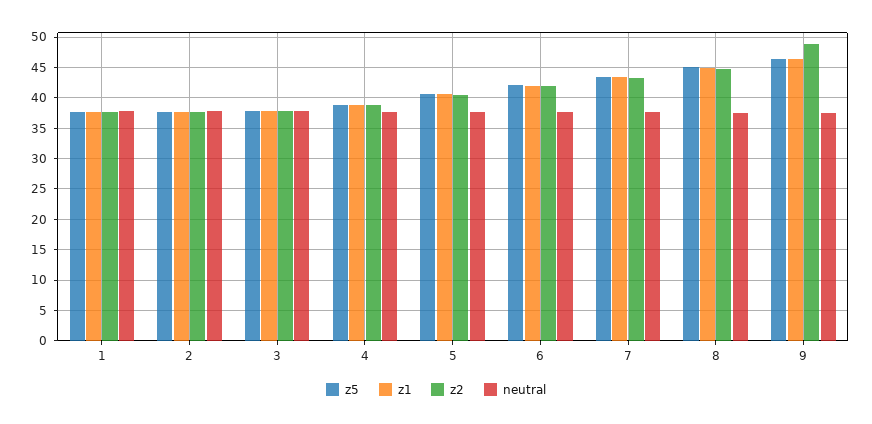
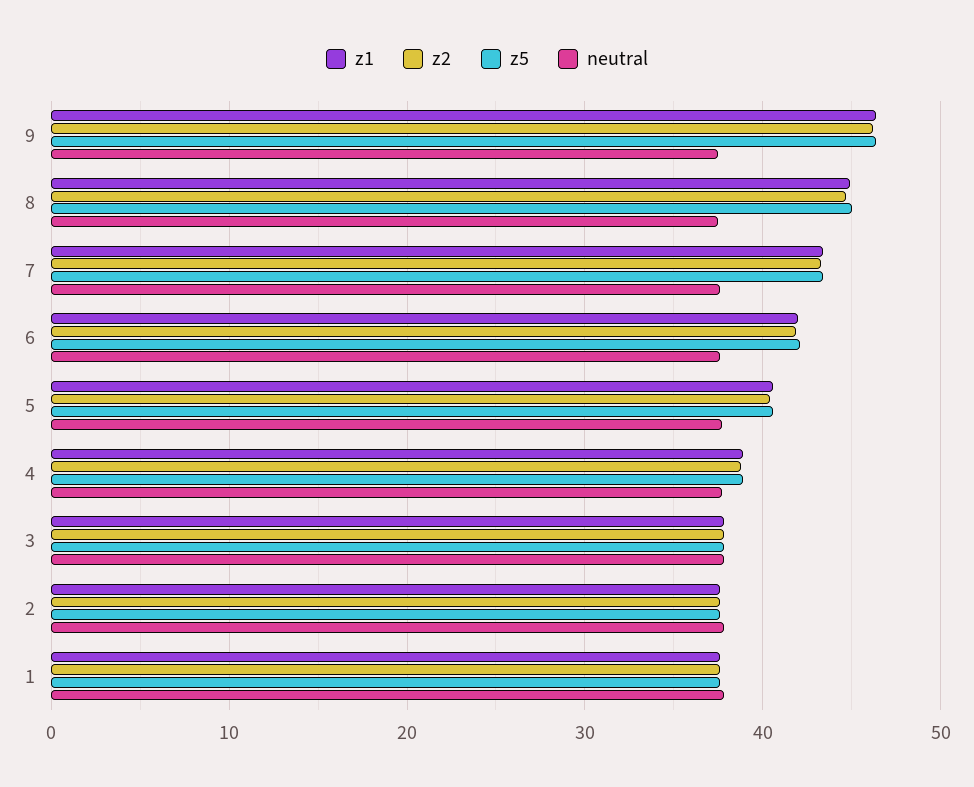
z2, 9: 49 -> 46

